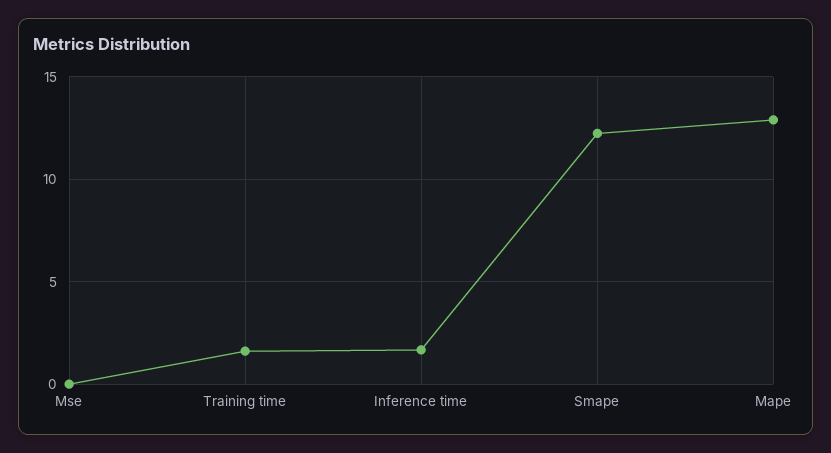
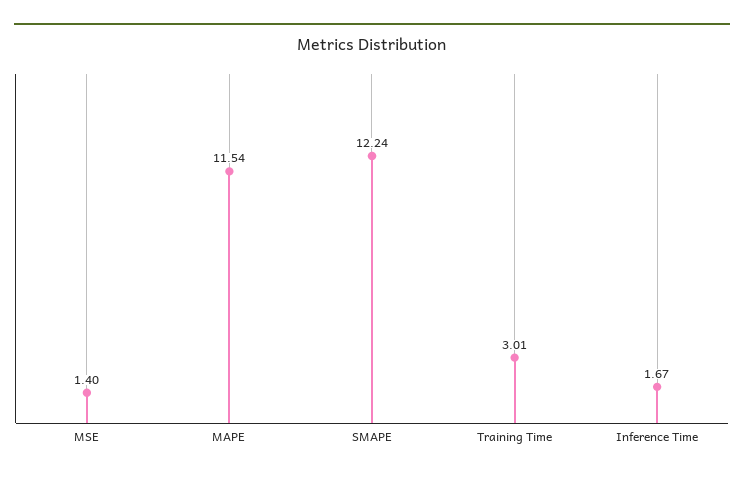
Mse: 0 -> 1.4
Training time: 1.5 -> 3.01
Mape: 13 -> 11.54

